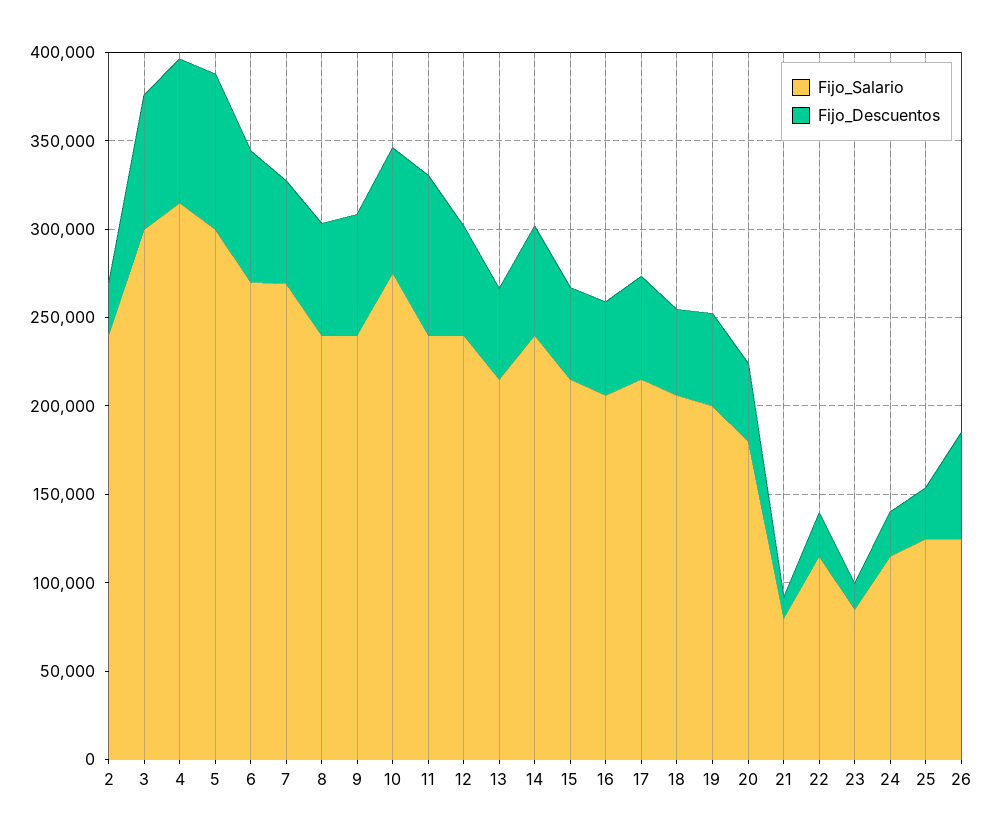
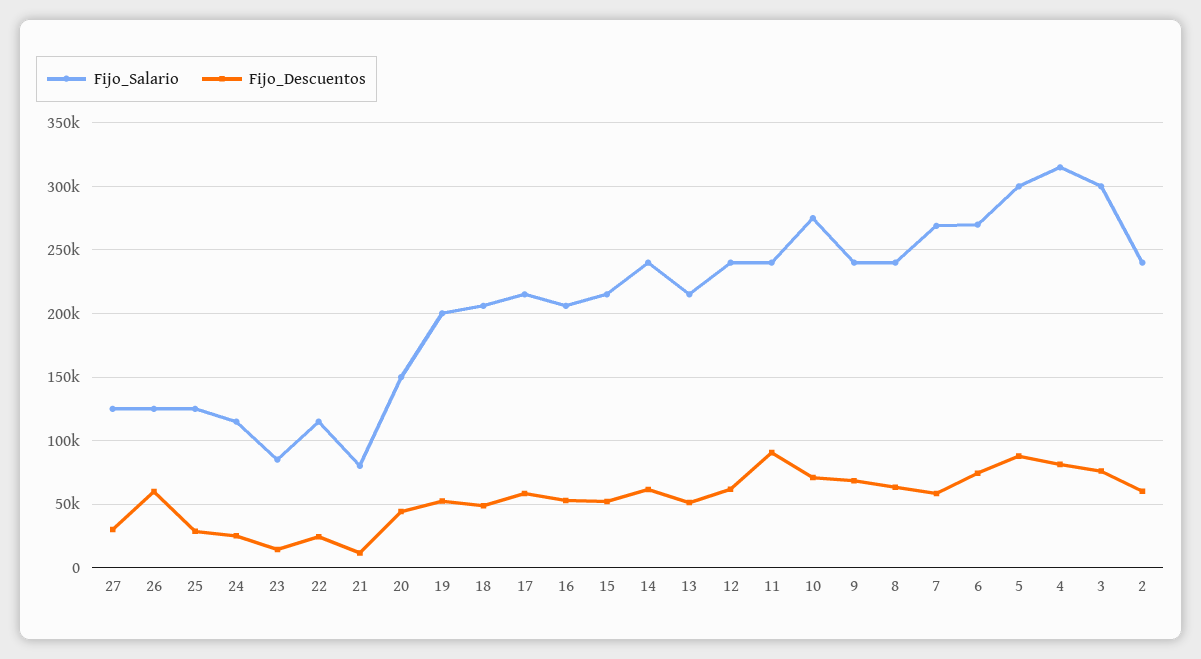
Fijo_Descuentos, 2: 30000 -> 60000
Fijo_Salario, 20: 180000 -> 150000
Fijo_Salario, 27: none -> 125000
Fijo_Descuentos, 27: none -> 30000

